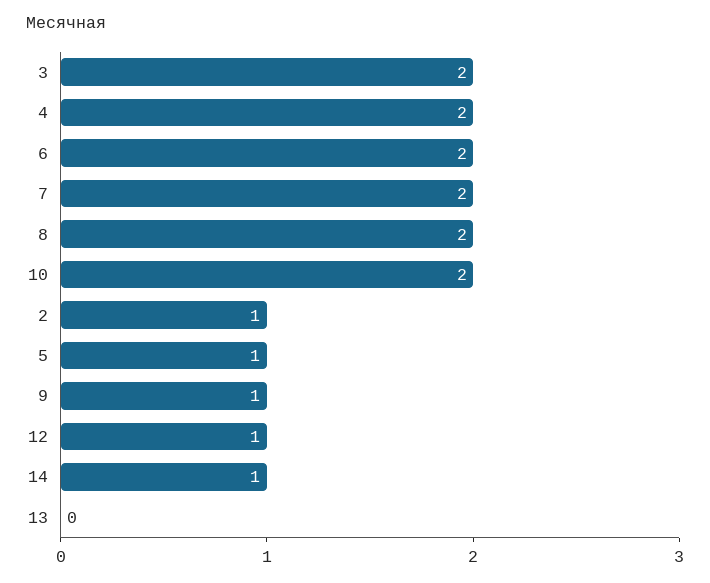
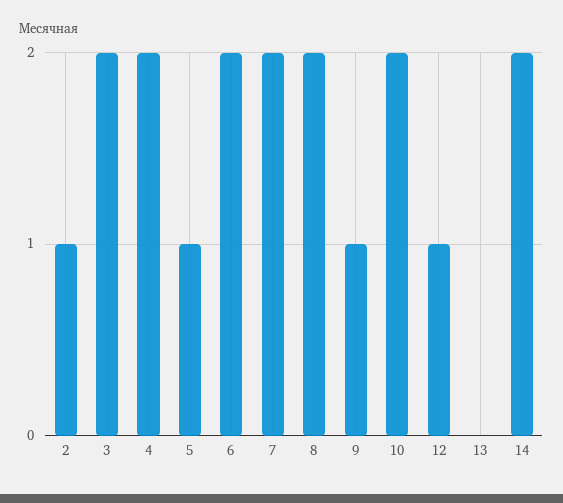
14: 1 -> 2

